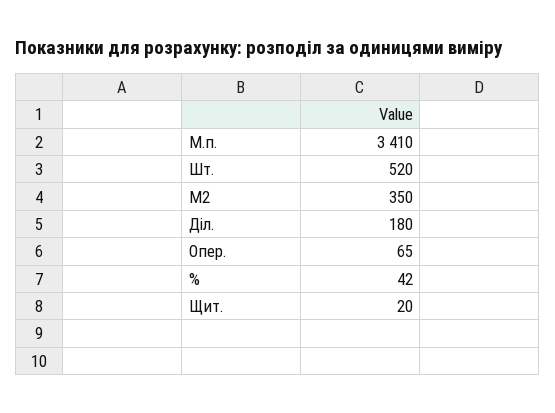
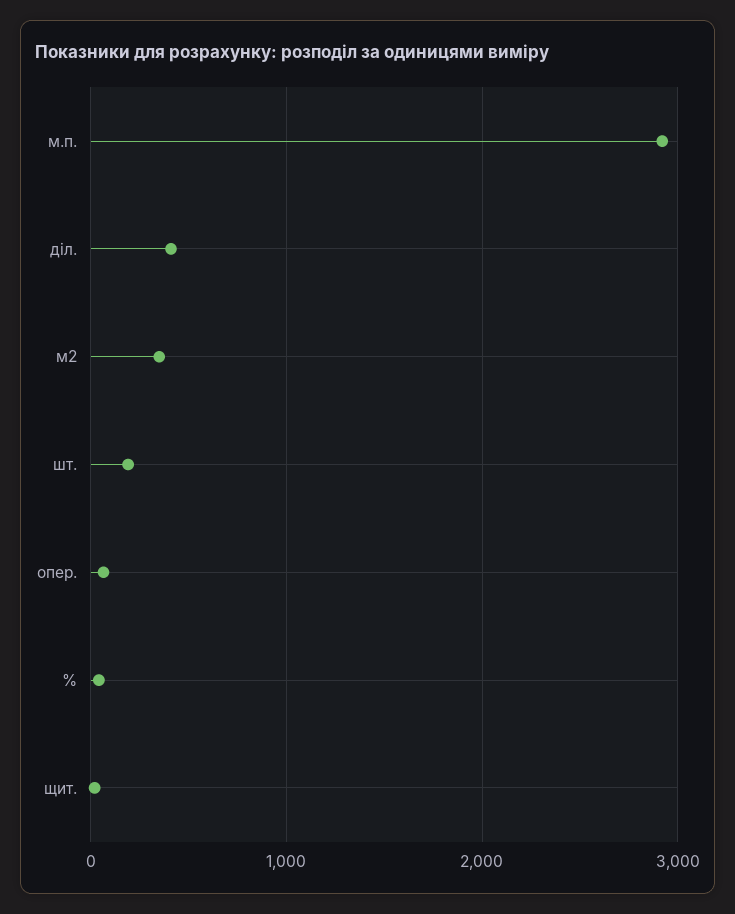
М.п.: 3410 -> 2900
Шт.: 520 -> 200
Діл.: 180 -> 400

